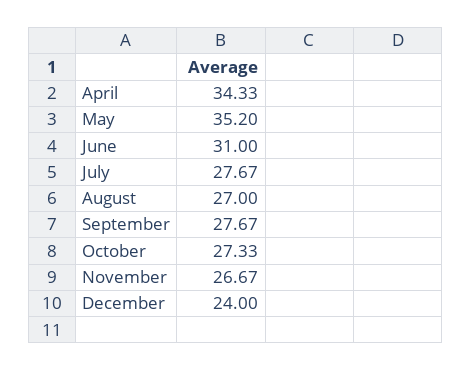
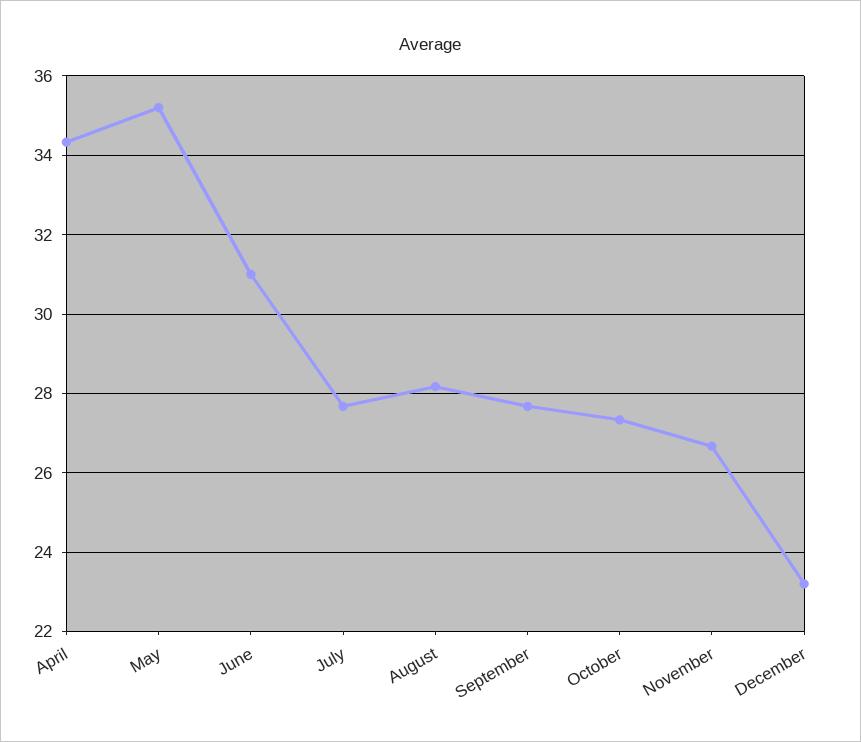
August: 27 -> 28.2
December: 24 -> 23.2

